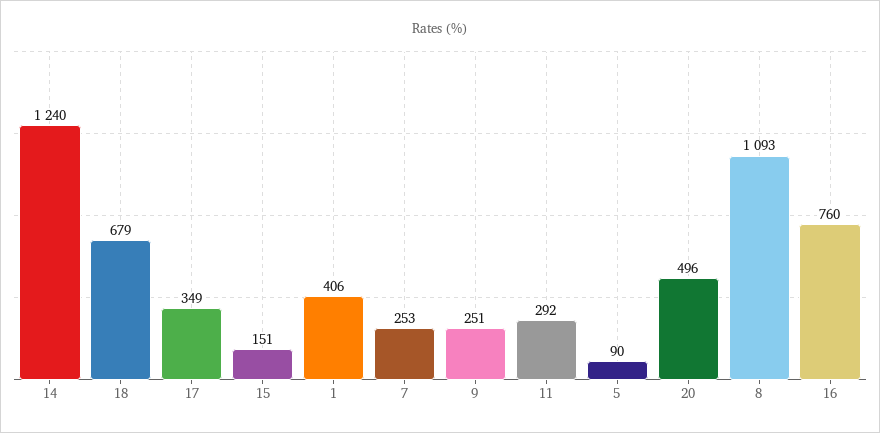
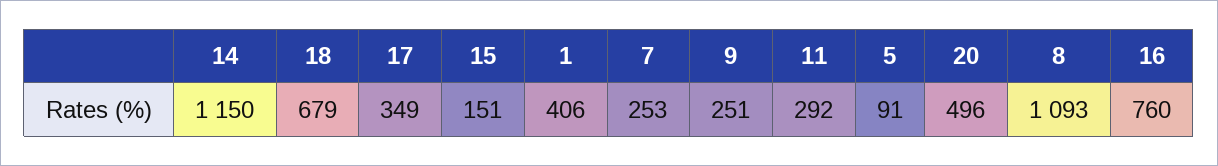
14: 1240 -> 1150
5: 90 -> 91

